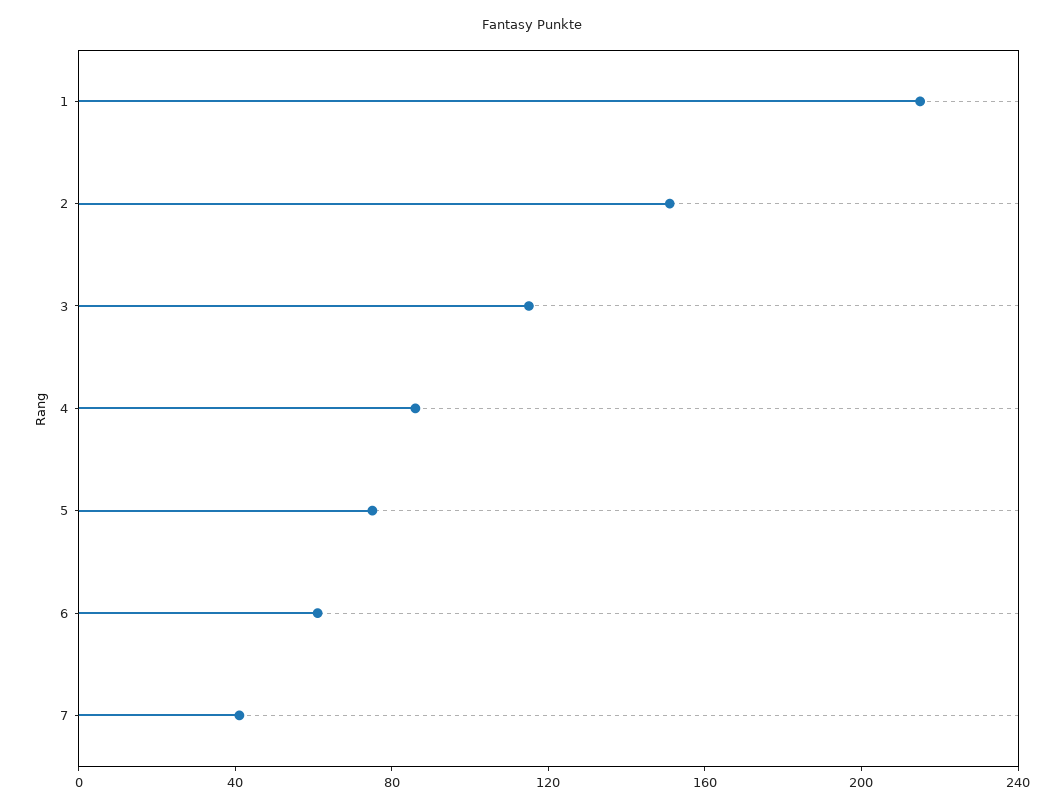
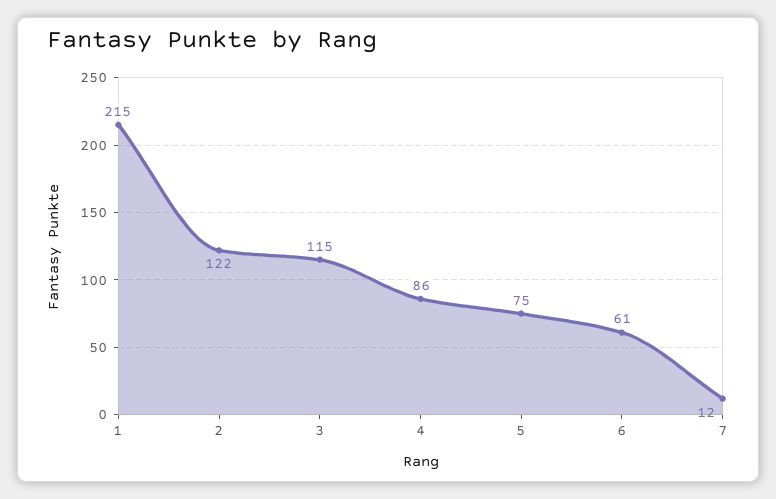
2: 150 -> 122
7: 40 -> 12

